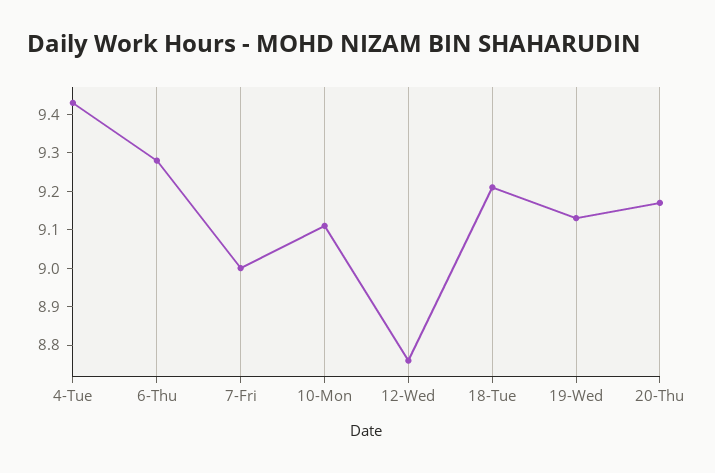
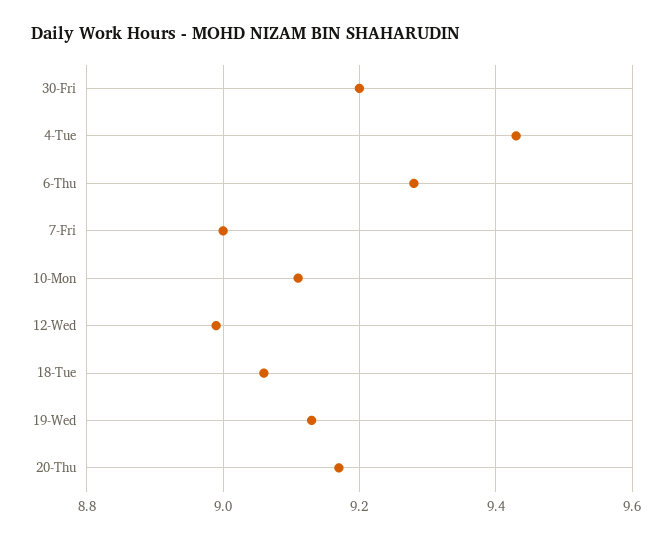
12-Wed: 8.75 -> 9
18-Tue: 9.2 -> 9.05
30-Fri: none -> 9.2

